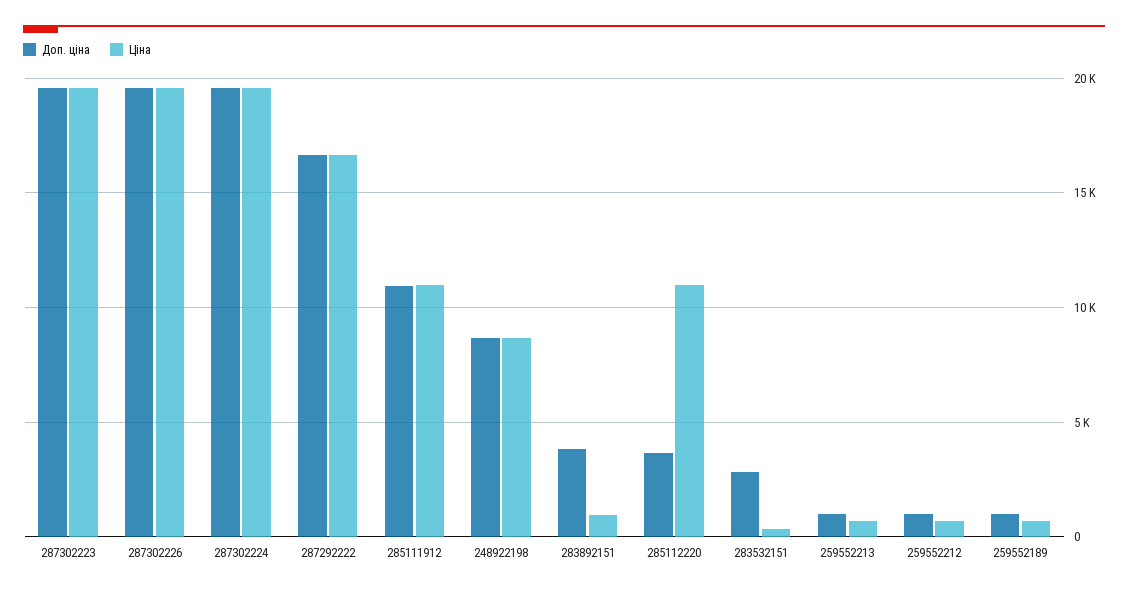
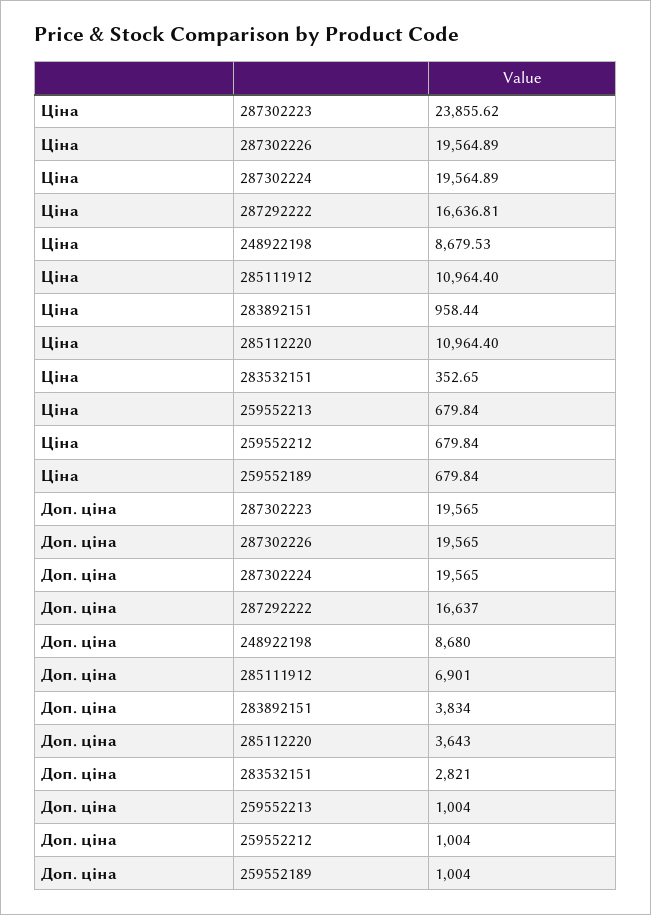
Ціна, 287302223: 19500 -> 23855.62
Доп. ціна, 285111912: 11000 -> 6901

